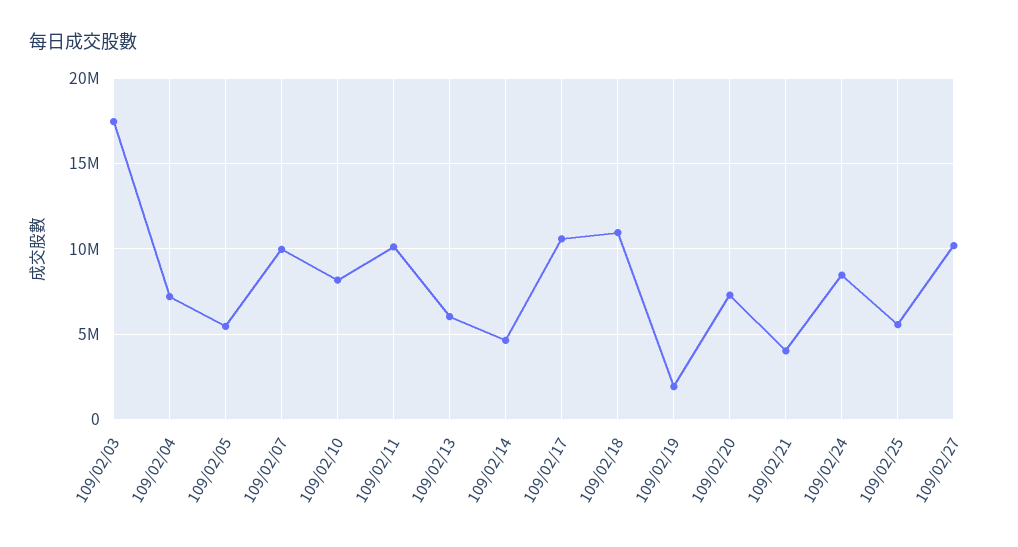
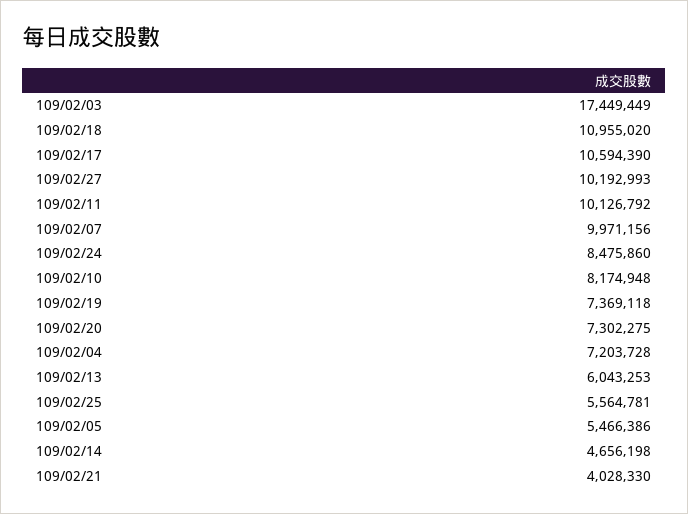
109/02/19: 2000000 -> 7369118

